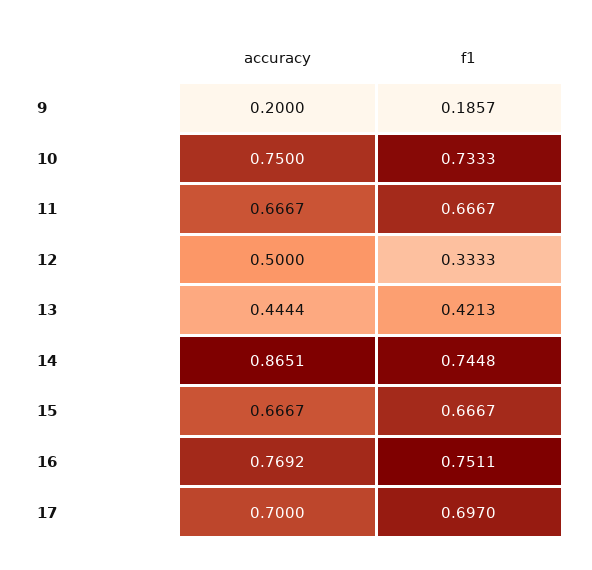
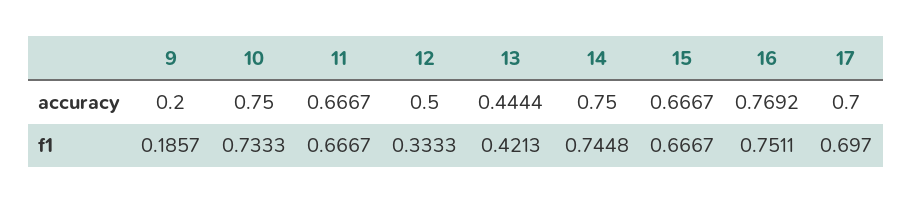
accuracy, 14: 0.8651 -> 0.75

